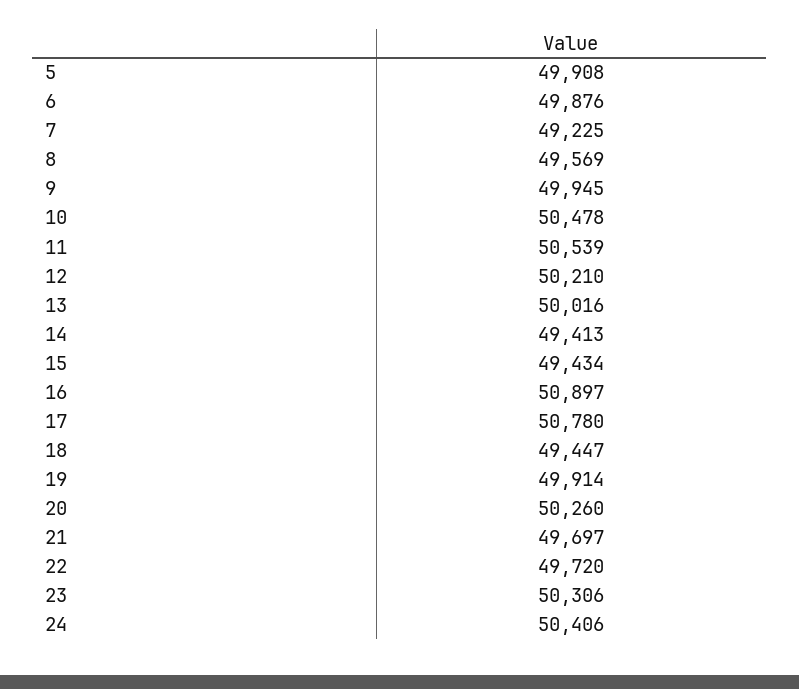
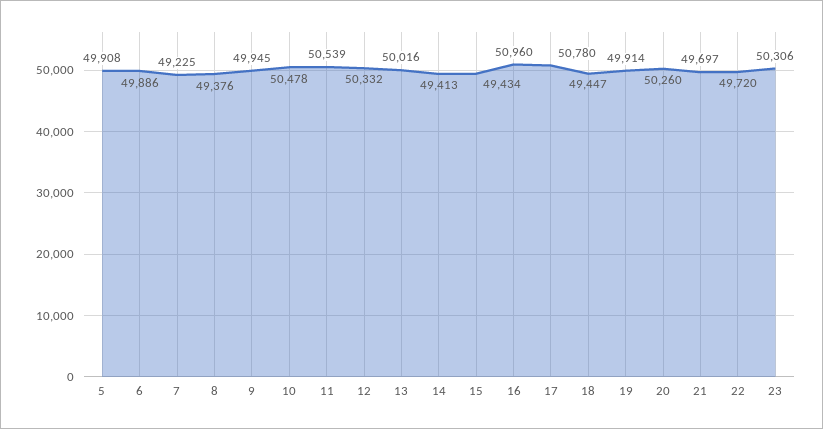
6: 49876 -> 49886
8: 49569 -> 49376
12: 50210 -> 50332
16: 50897 -> 50960
24: 50406 -> none

